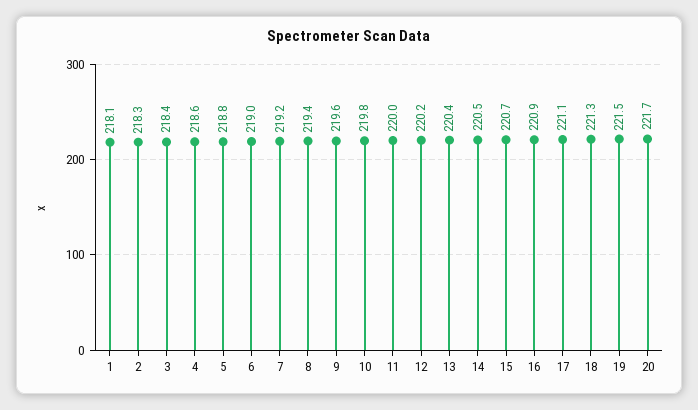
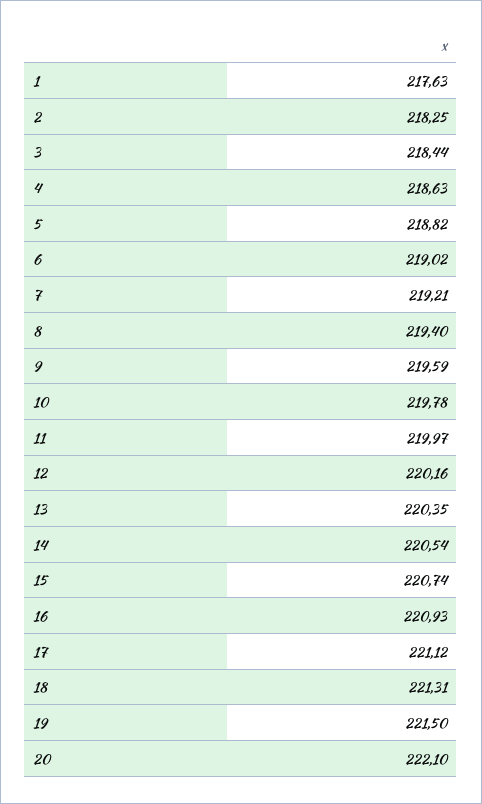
1: 218.1 -> 217.63
20: 221.7 -> 222.1

